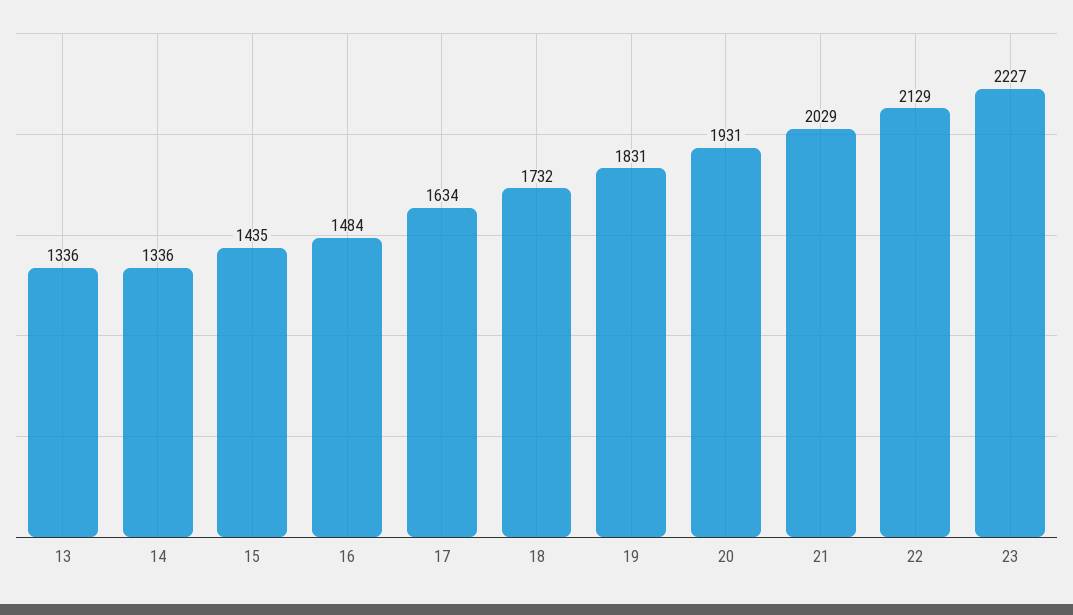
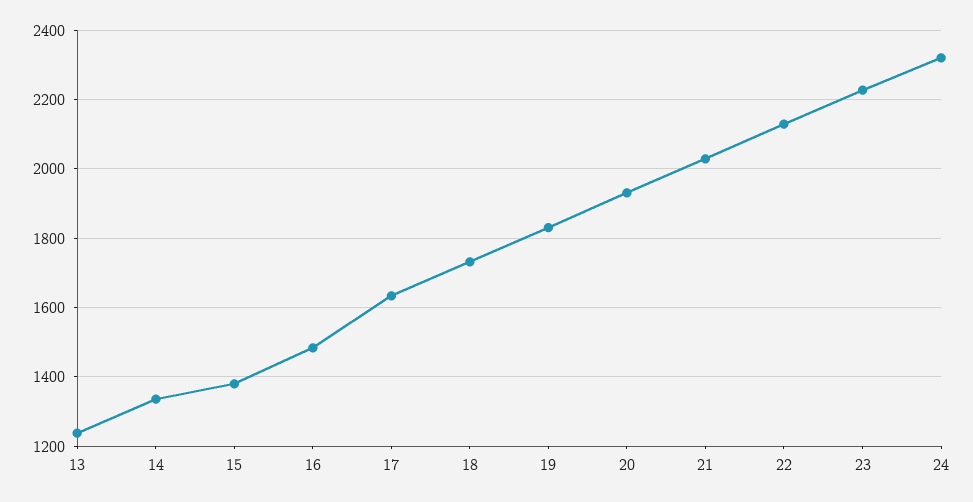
13: 1336 -> 1240
15: 1435 -> 1380
24: none -> 2320

